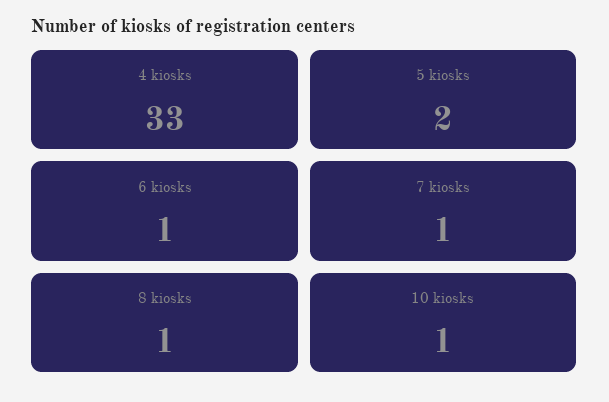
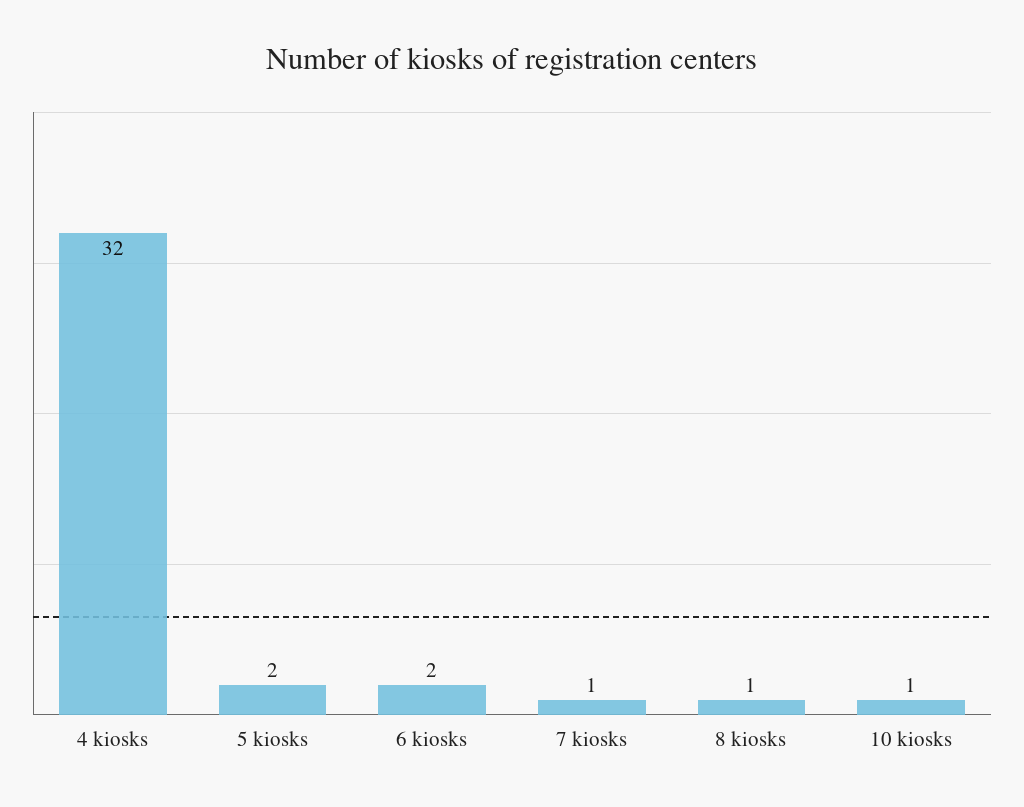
4 kiosks: 33 -> 32
6 kiosks: 1 -> 2

